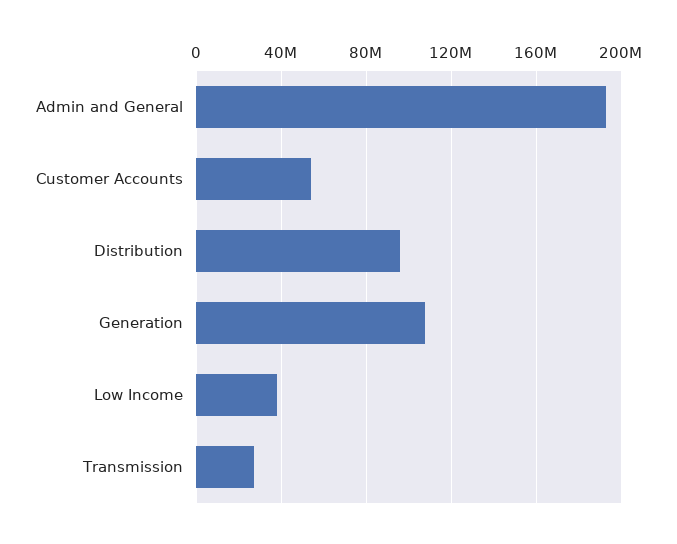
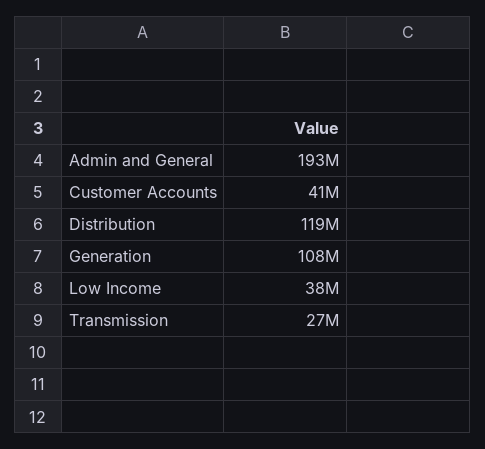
Customer Accounts: 55000000 -> 41000000
Distribution: 95000000 -> 119000000

